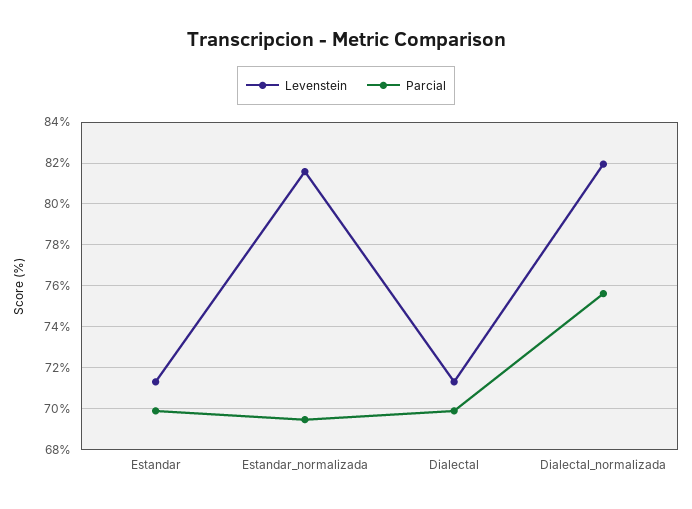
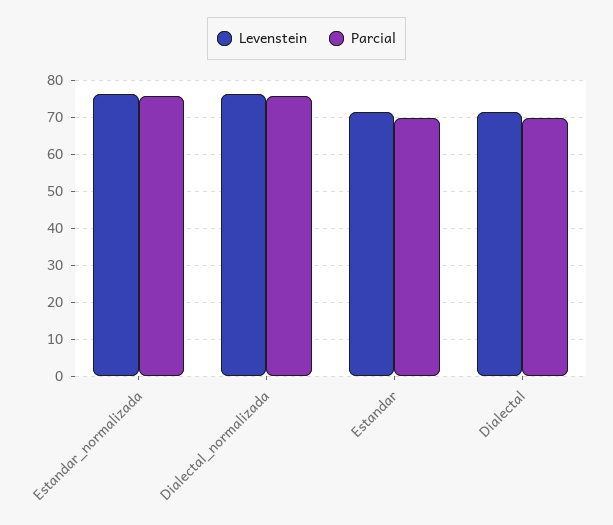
Levenstein, Estandar_normalizada: 81.5 -> 76
Parcial, Estandar_normalizada: 69.5 -> 76
Levenstein, Dialectal_normalizada: 82 -> 76

